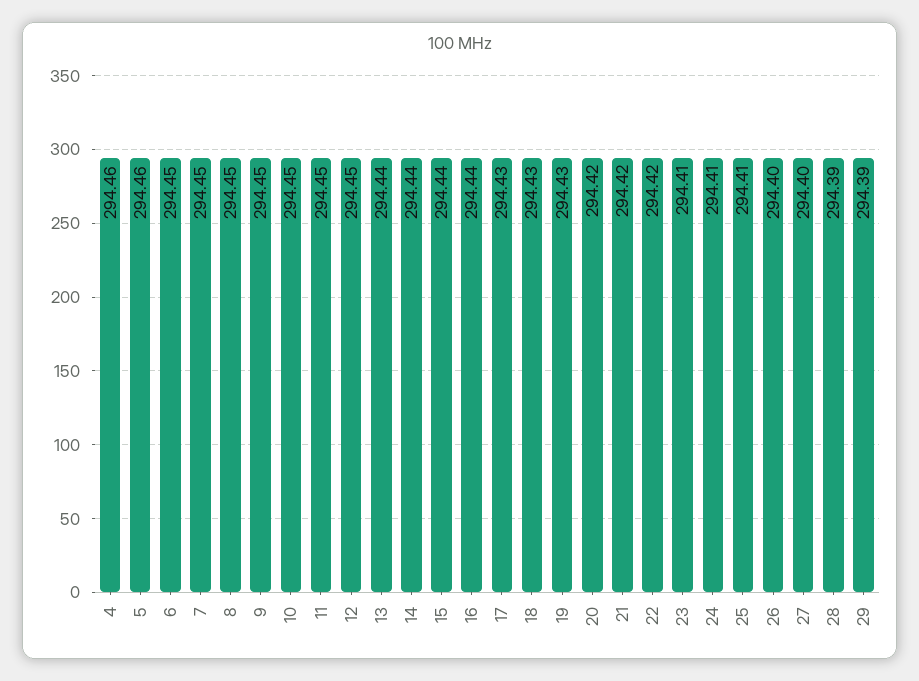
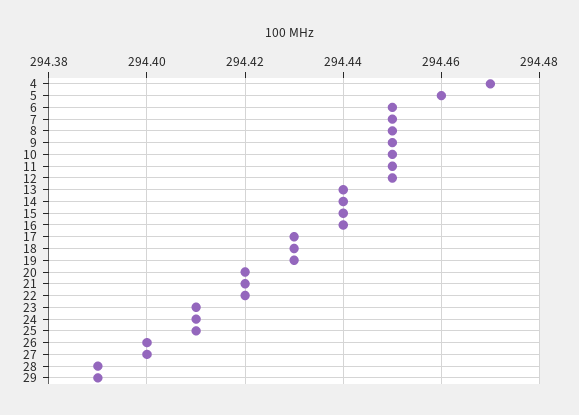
4: 294.46 -> 294.47

